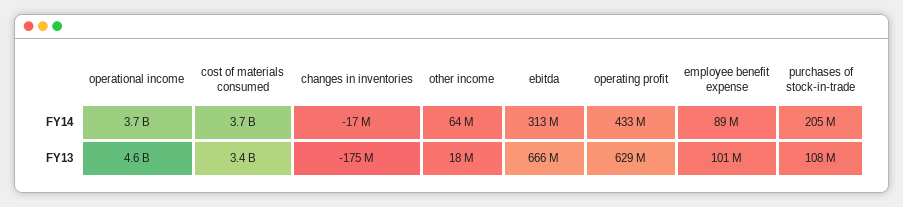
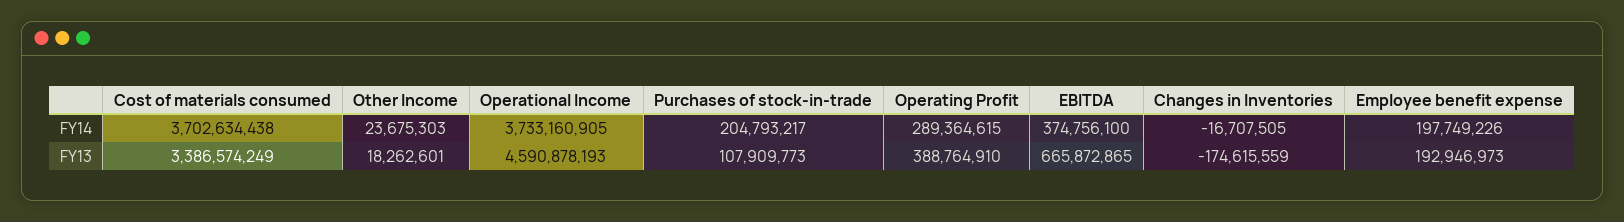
other income, FY14: 64000000 -> 23675303
ebitda, FY14: 313000000 -> 374756100
operating profit, FY14: 433000000 -> 289364615
employee benefit expense, FY14: 89000000 -> 197749226
operating profit, FY13: 629000000 -> 388764910
employee benefit expense, FY13: 101000000 -> 192946973

